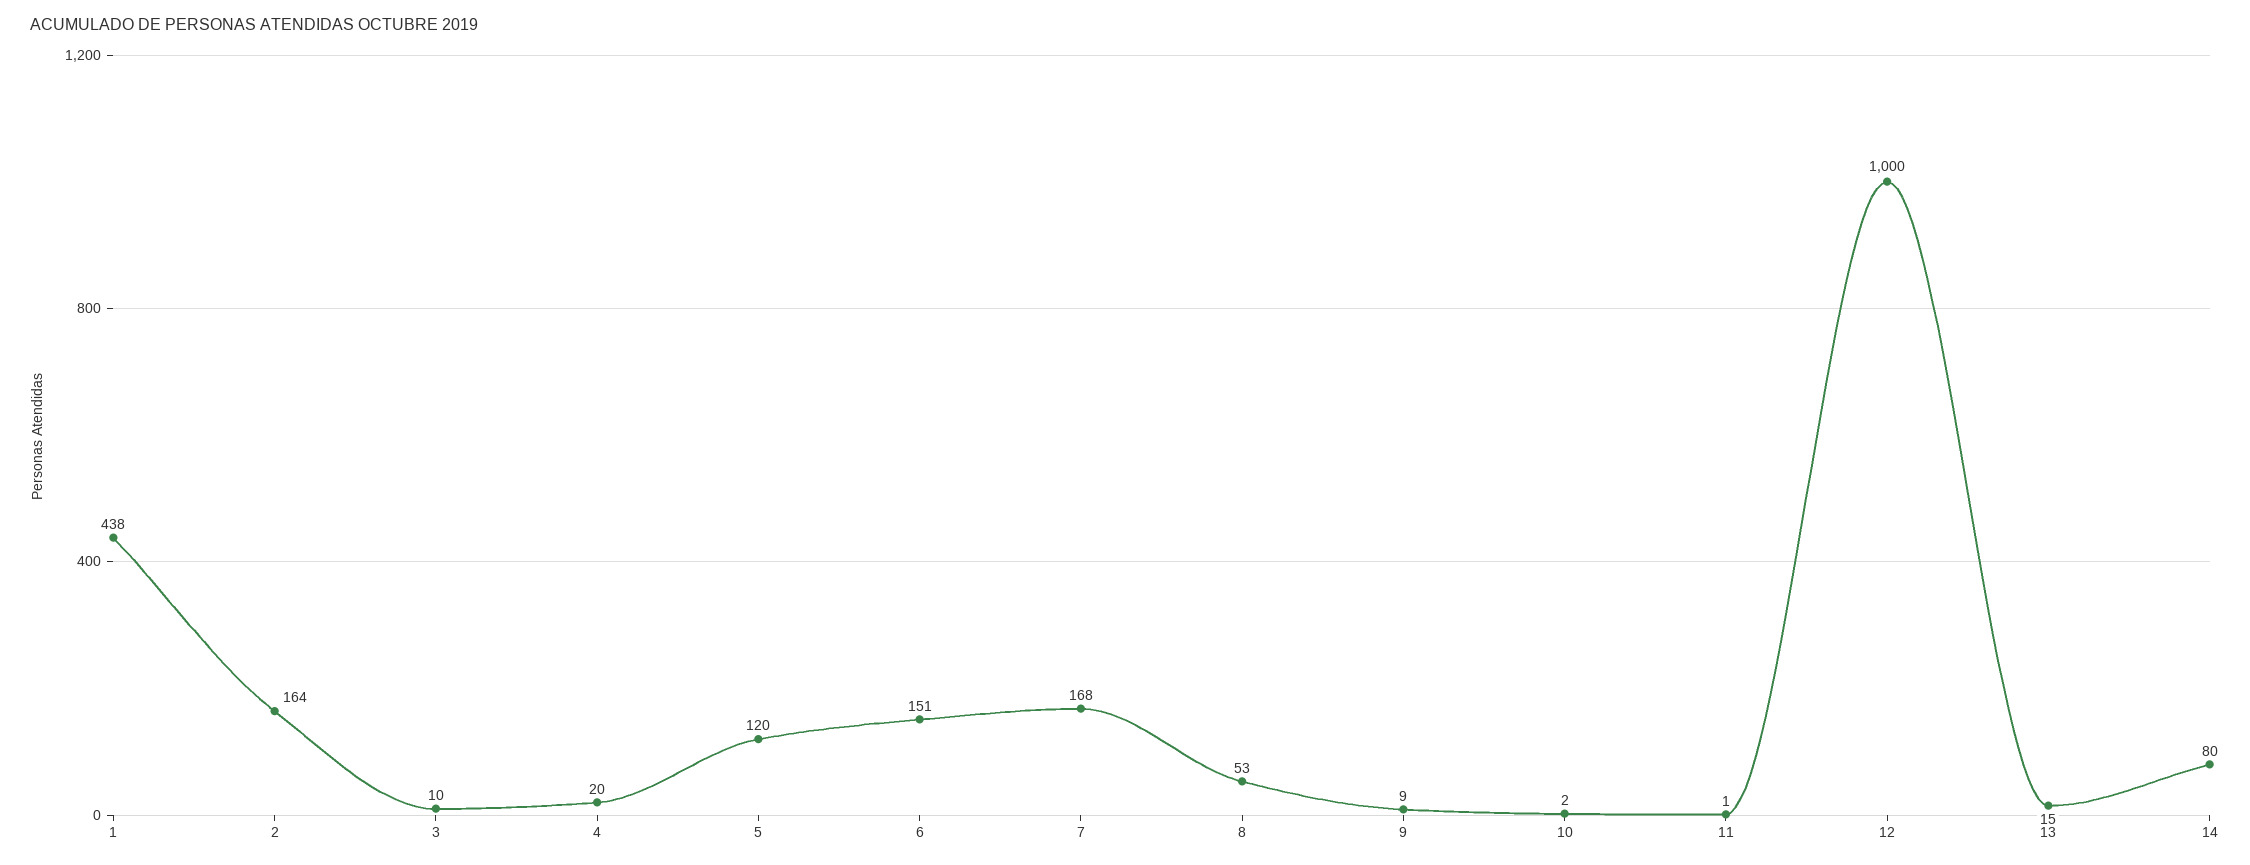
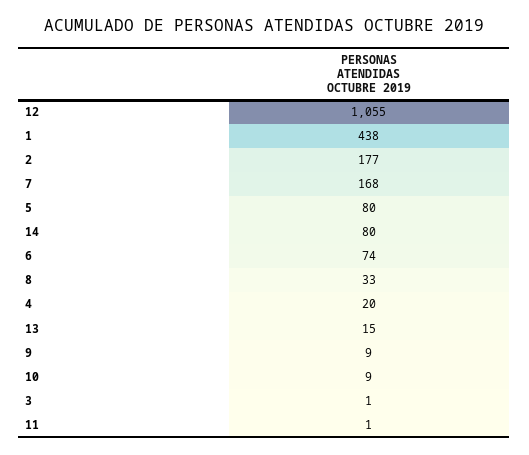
2: 164 -> 177
3: 10 -> 1
5: 120 -> 80
6: 151 -> 74
8: 53 -> 33
10: 2 -> 9
12: 1000 -> 1055

